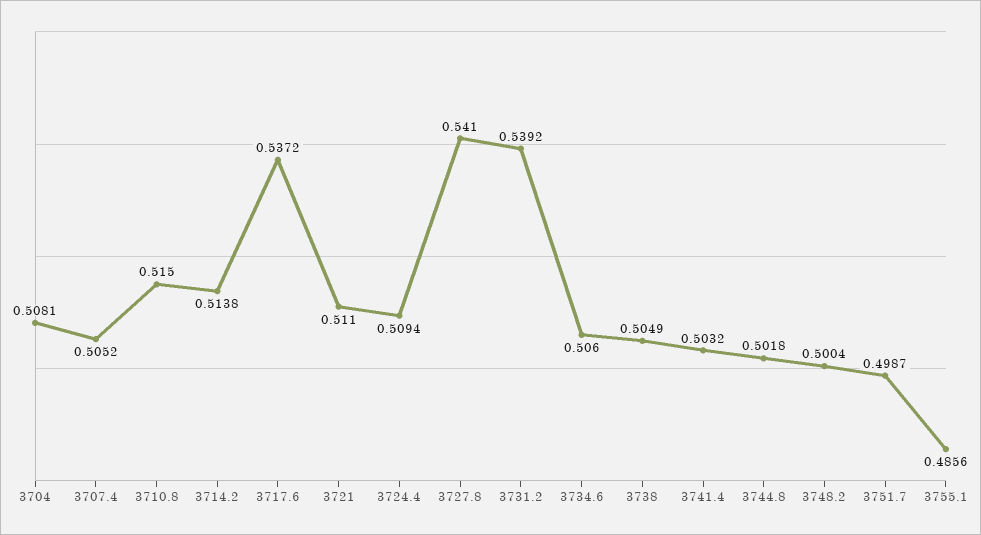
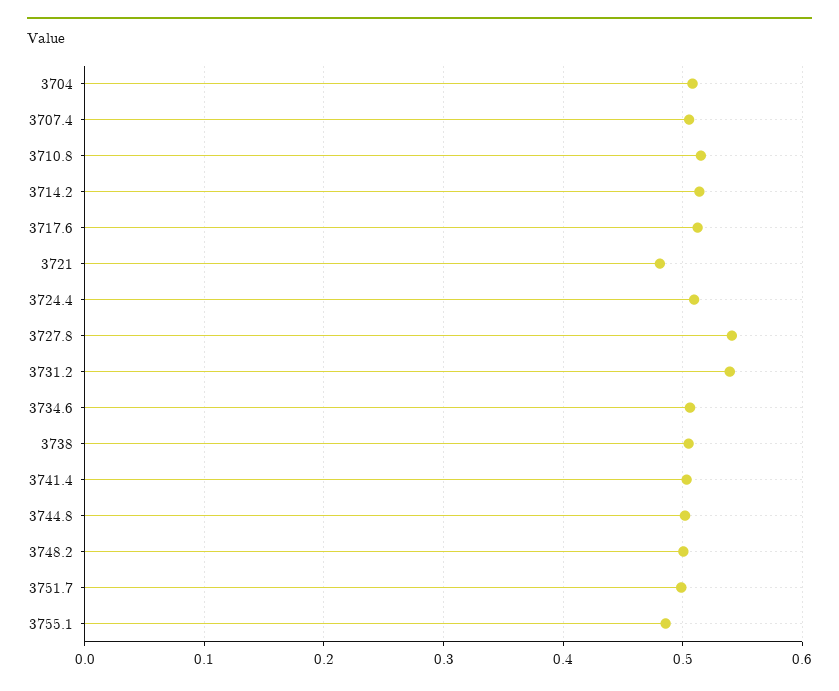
3717.6: 0.5372 -> 0.51
3721: 0.511 -> 0.48

